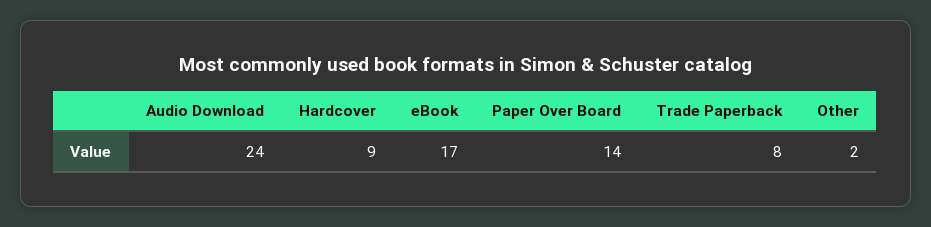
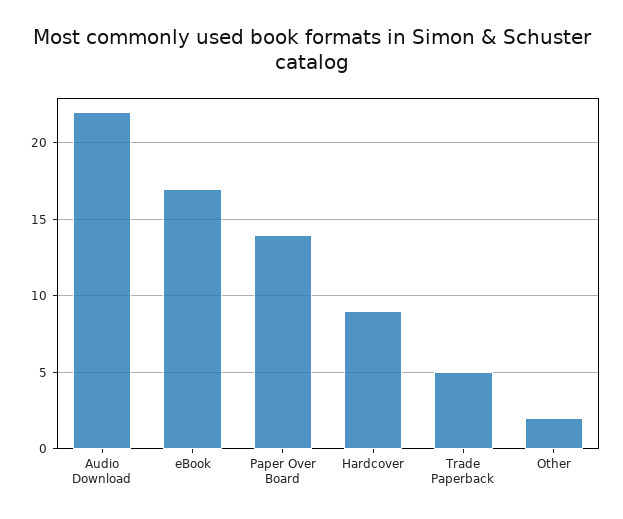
Audio Download: 24 -> 22
Trade Paperback: 8 -> 5

